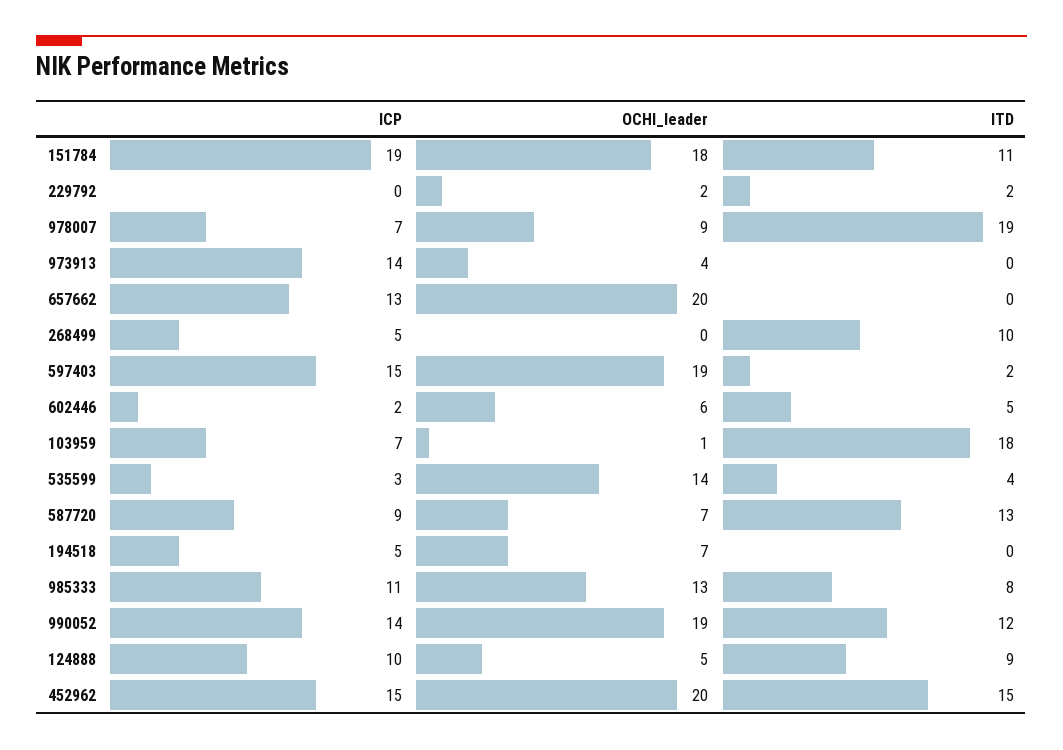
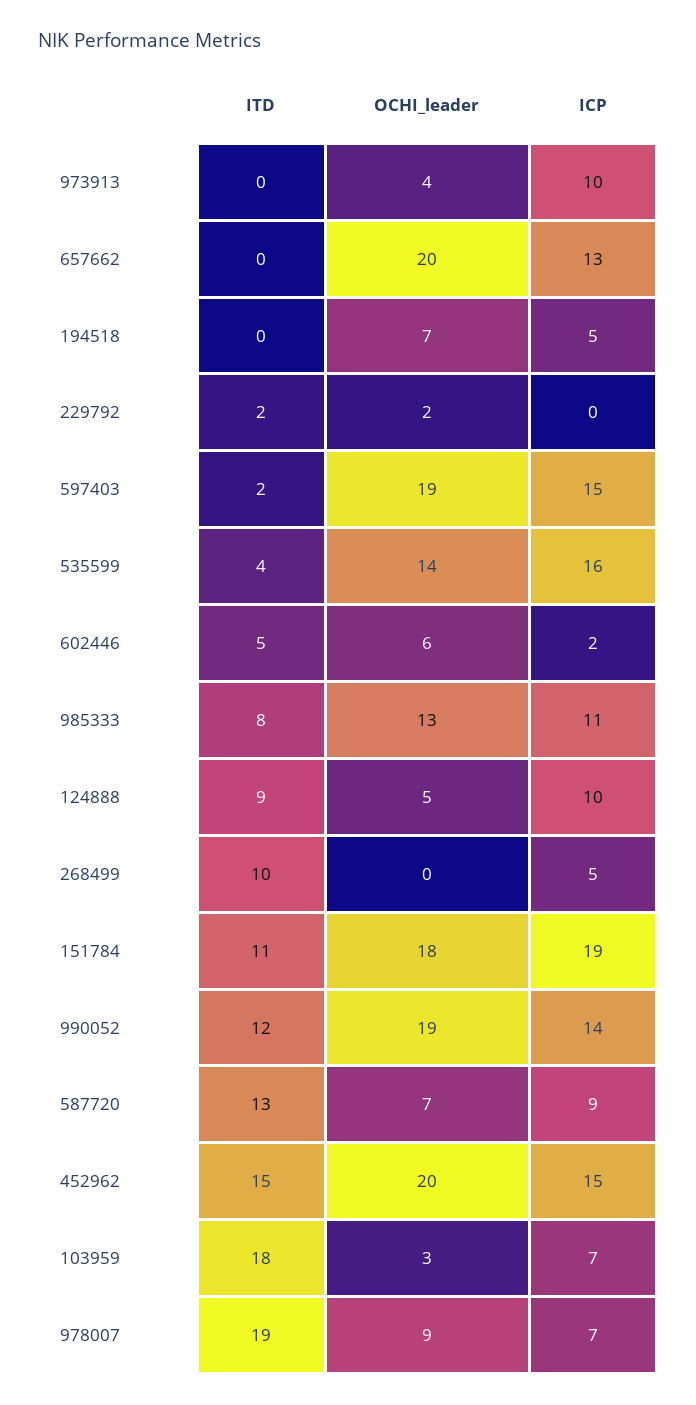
ICP, 973913: 14 -> 10
OCHI_leader, 103959: 1 -> 3
ICP, 535599: 3 -> 16

